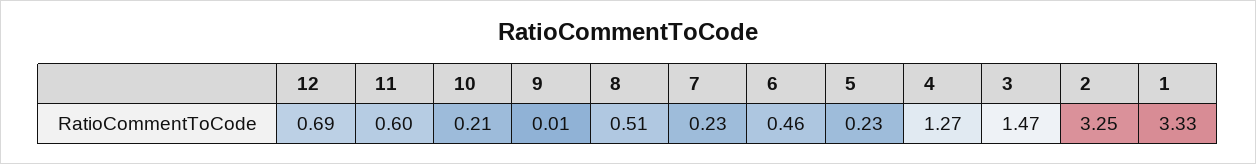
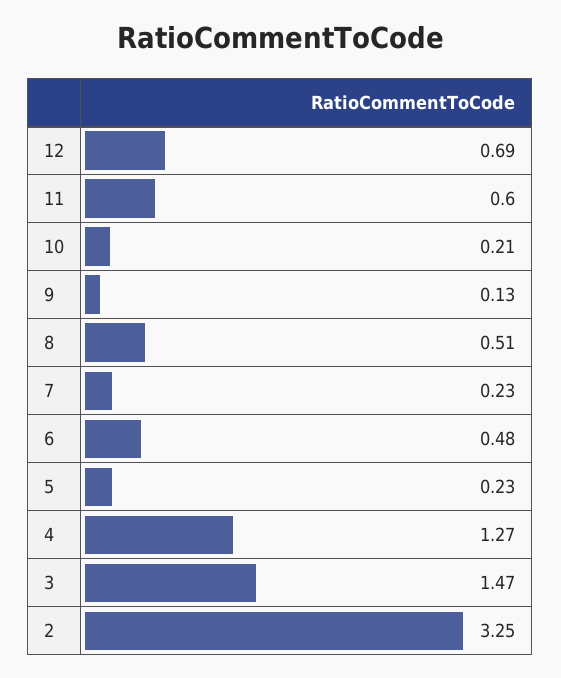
9: 0.01 -> 0.13
6: 0.46 -> 0.48
1: 3.33 -> none

